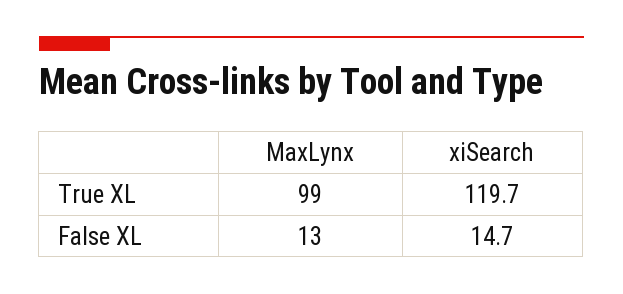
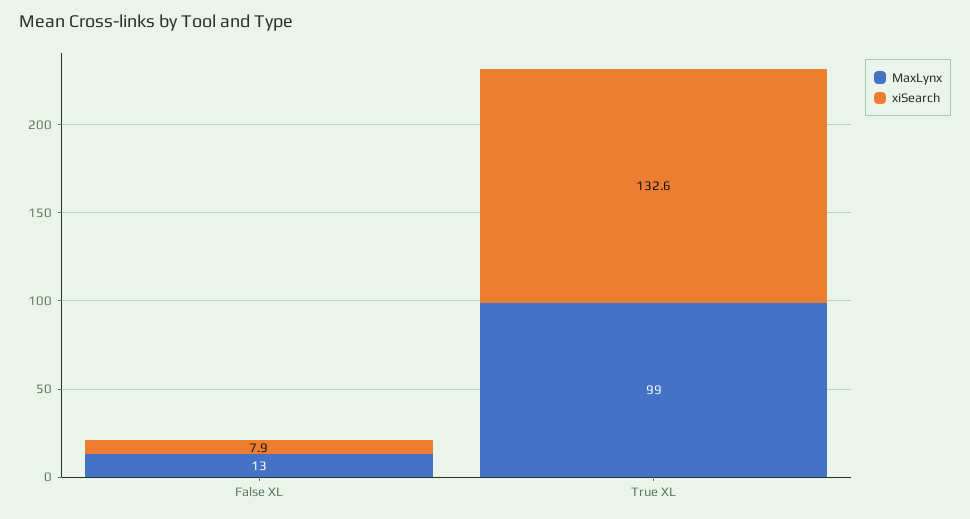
xiSearch, True XL: 119.7 -> 132.6
xiSearch, False XL: 14.7 -> 7.9

